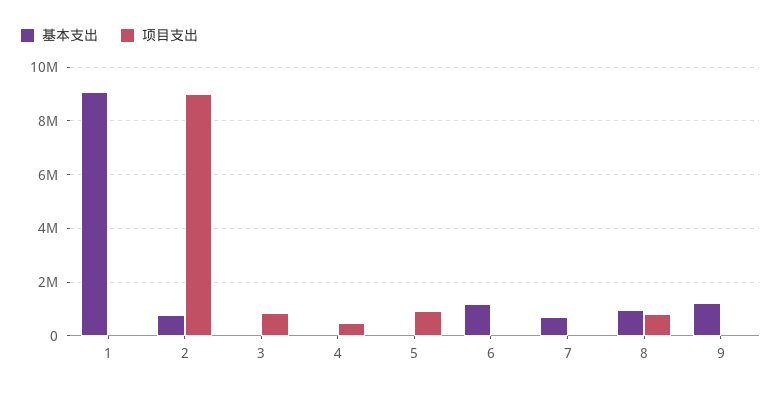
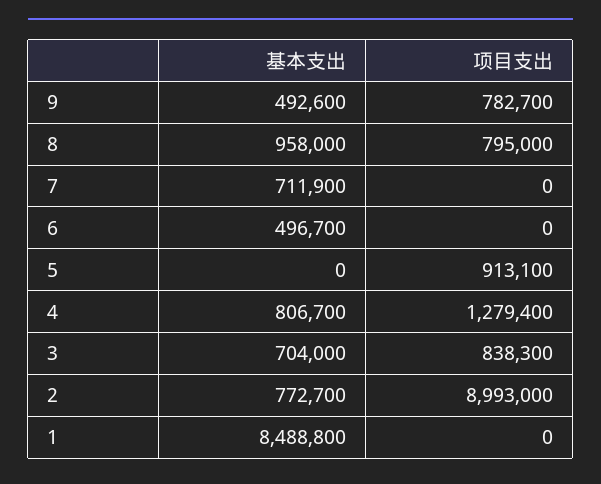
基本支出, 1: 9000000 -> 8488800
基本支出, 3: 0 -> 704000
基本支出, 4: 0 -> 806700
项目支出, 4: 500000 -> 1279400
基本支出, 6: 1250000 -> 496700
基本支出, 9: 1250000 -> 492600
项目支出, 9: 0 -> 782700

